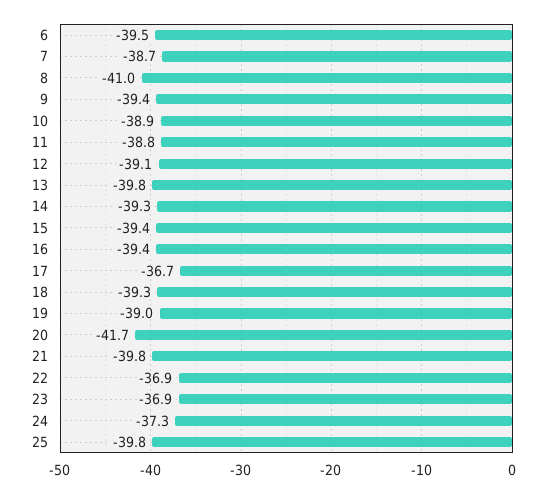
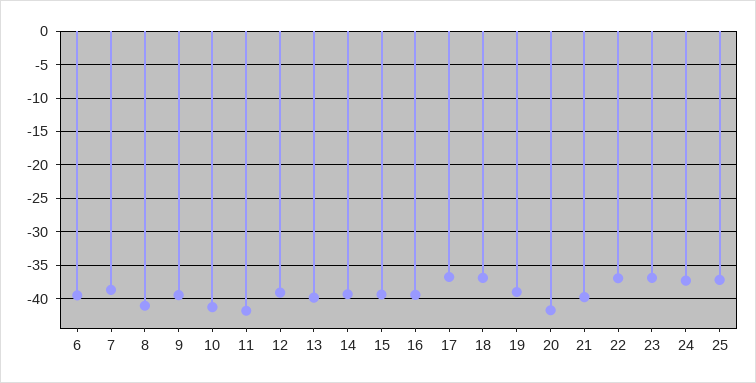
10: -38.9 -> -41
11: -38.8 -> -42
18: -39.3 -> -37
25: -39.8 -> -37

